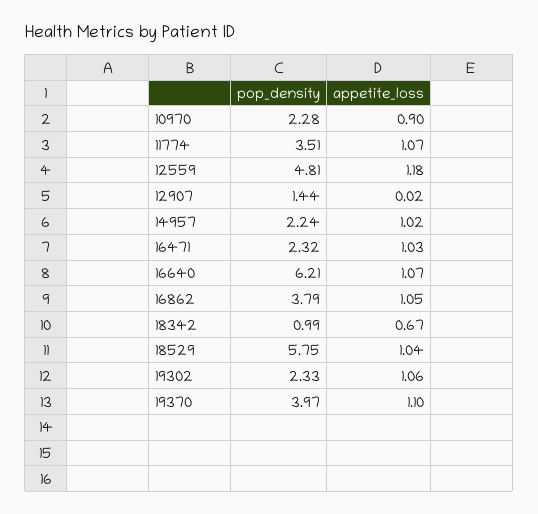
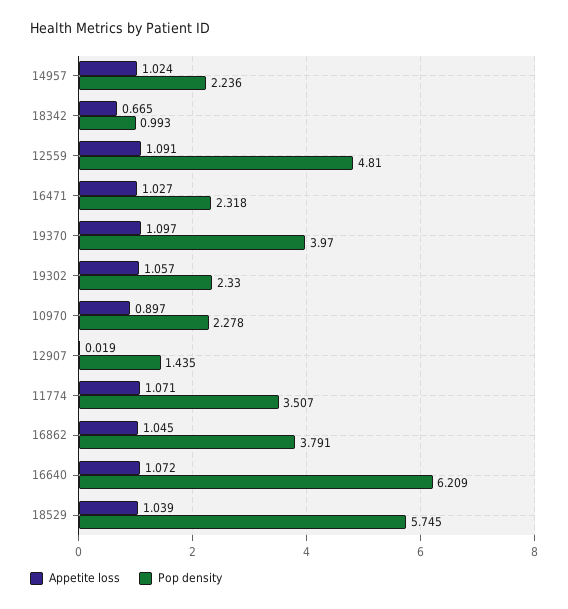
appetite_loss, 12559: 1.18 -> 1.091

